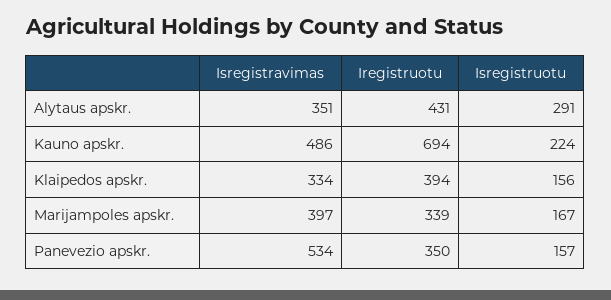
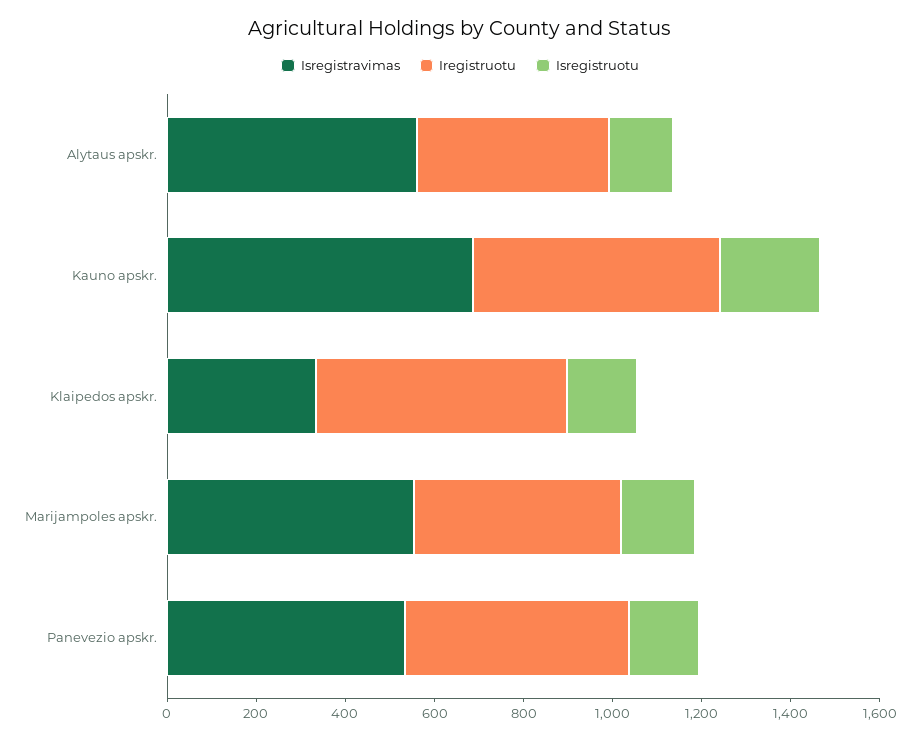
Isregistravimas, Alytaus apskr.: 351 -> 550
Isregistruotu, Alytaus apskr.: 291 -> 150
Isregistravimas, Kauno apskr.: 486 -> 700
Iregistruotu, Kauno apskr.: 694 -> 550
Iregistruotu, Klaipedos apskr.: 394 -> 550
Isregistravimas, Marijampoles apskr.: 397 -> 550
Iregistruotu, Marijampoles apskr.: 339 -> 450
Iregistruotu, Panevezio apskr.: 350 -> 500

